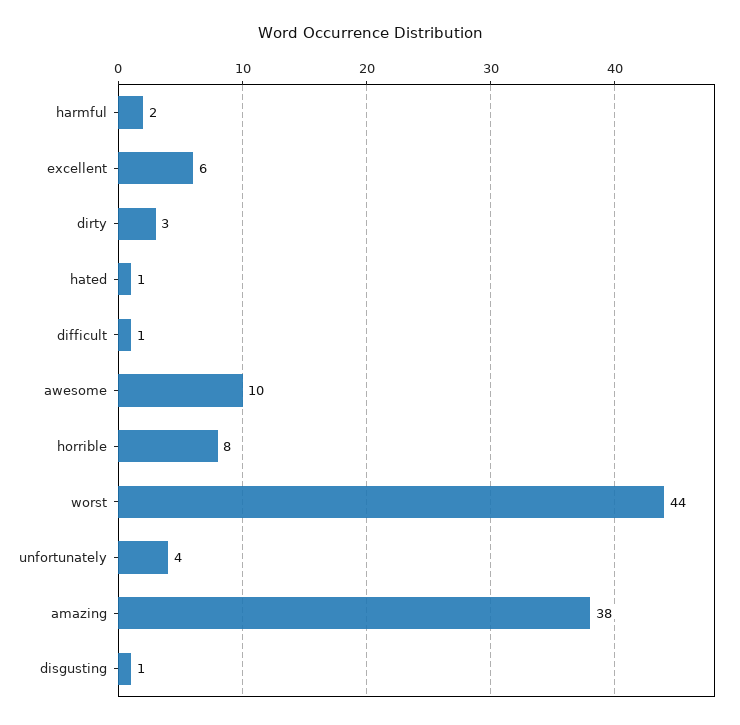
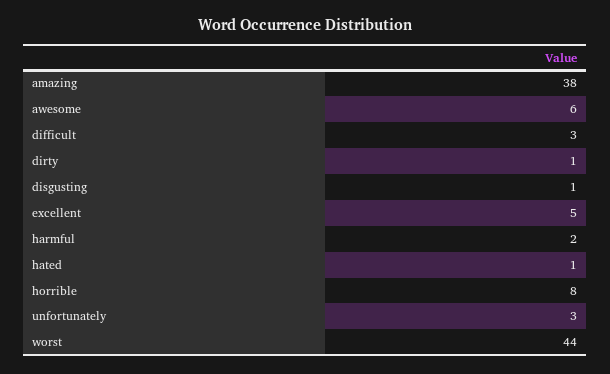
excellent: 6 -> 5
dirty: 3 -> 1
difficult: 1 -> 3
awesome: 10 -> 6
unfortunately: 4 -> 3

